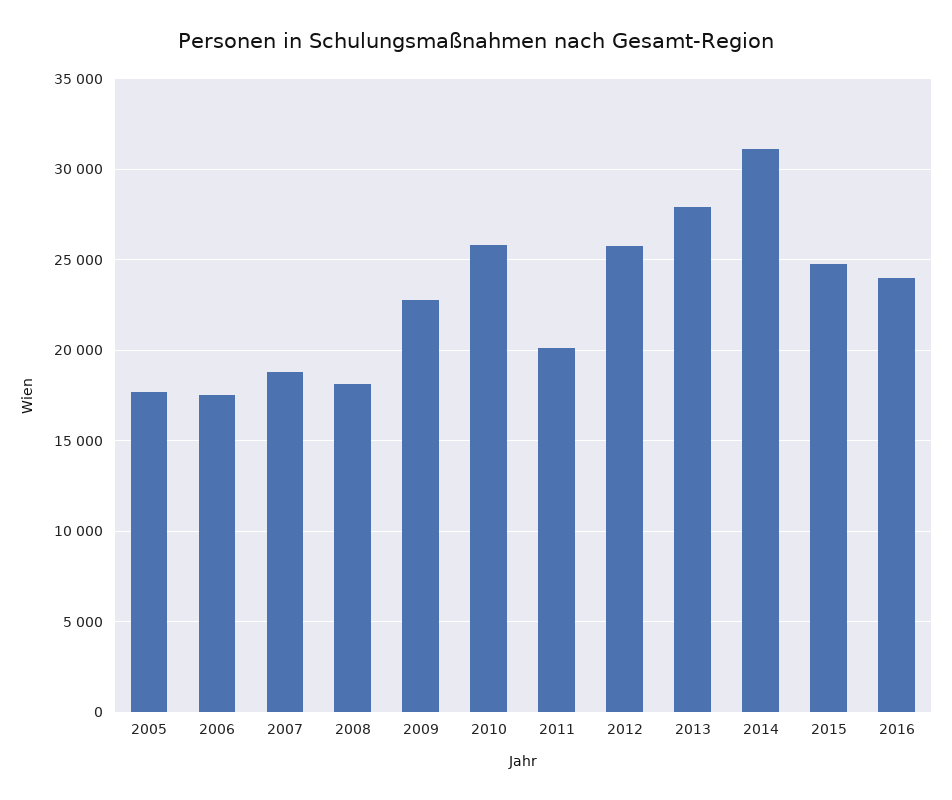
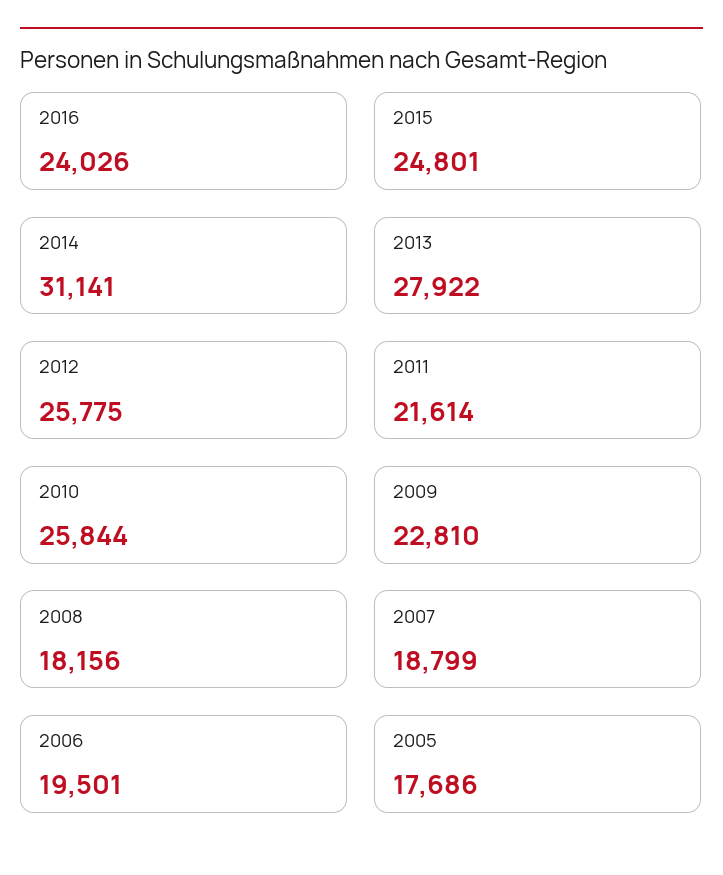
2006: 17500 -> 19501
2011: 20000 -> 21614

